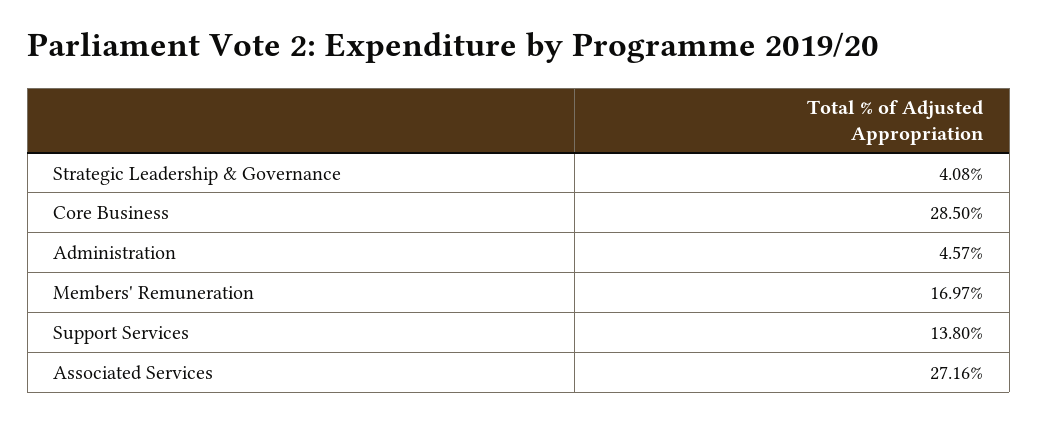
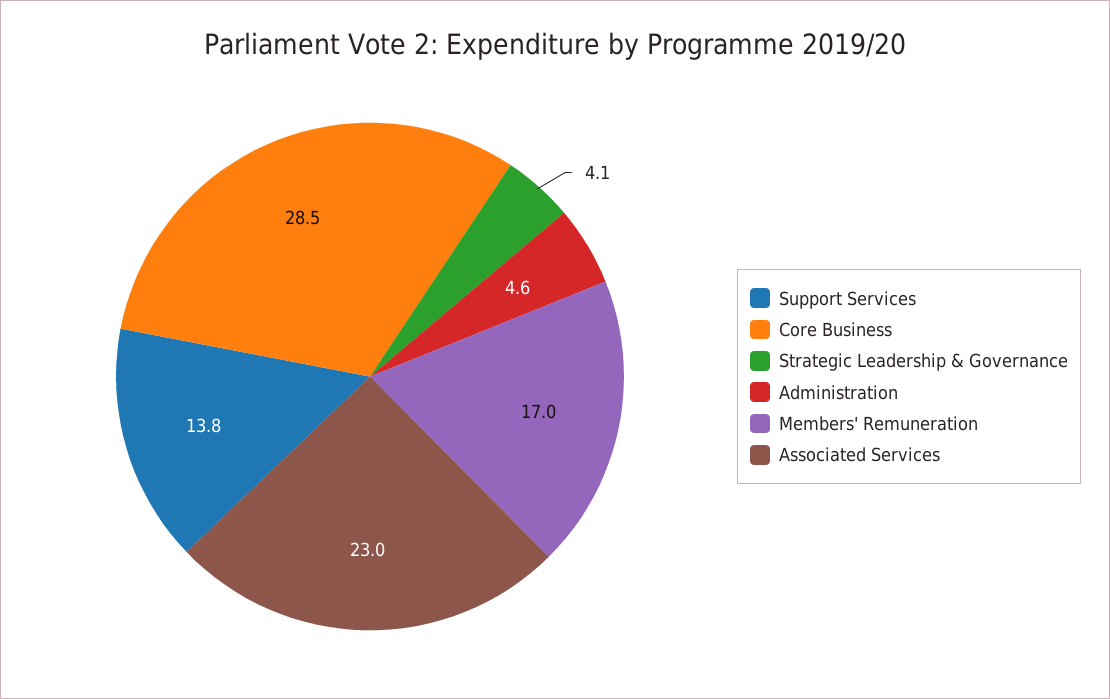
Associated Services: 27.16 -> 23

